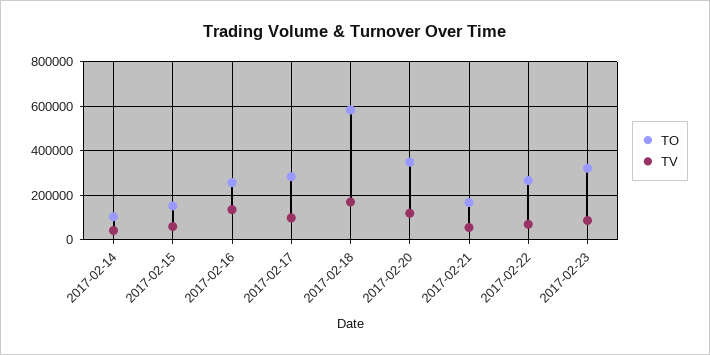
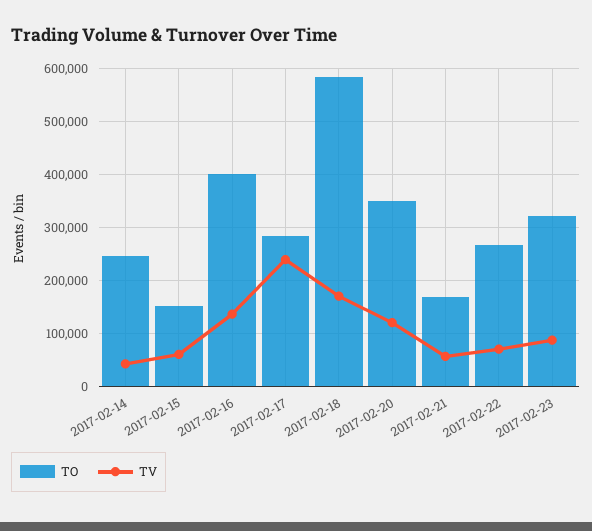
TO, 2017-02-14: 100000 -> 240000
TO, 2017-02-16: 250000 -> 400000
TV, 2017-02-17: 100000 -> 240000

